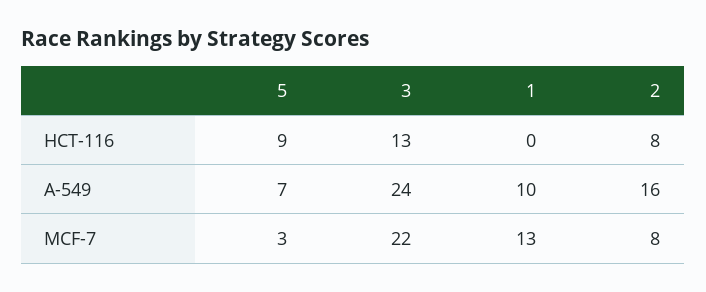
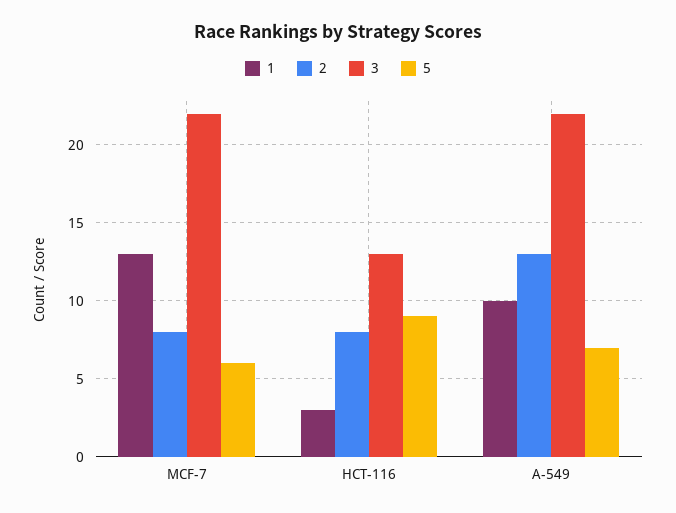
1, HCT-116: 0 -> 3
3, A-549: 24 -> 22
2, A-549: 16 -> 13
5, MCF-7: 3 -> 6

